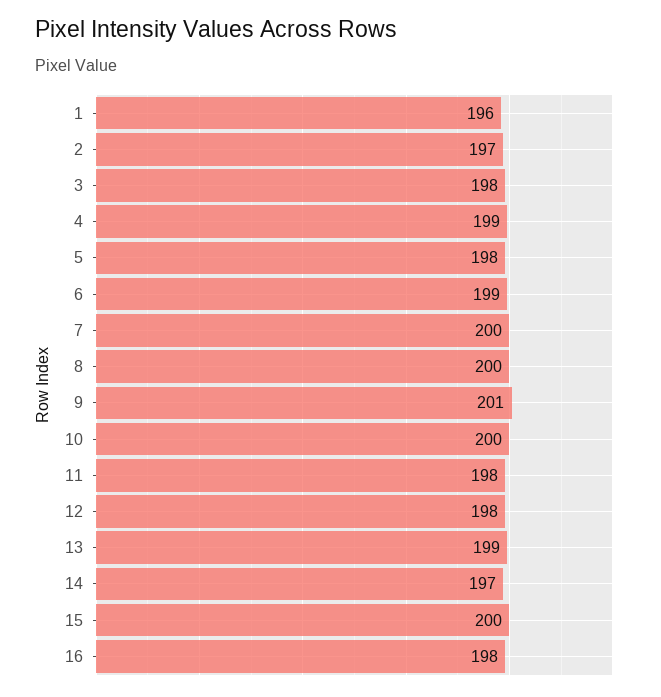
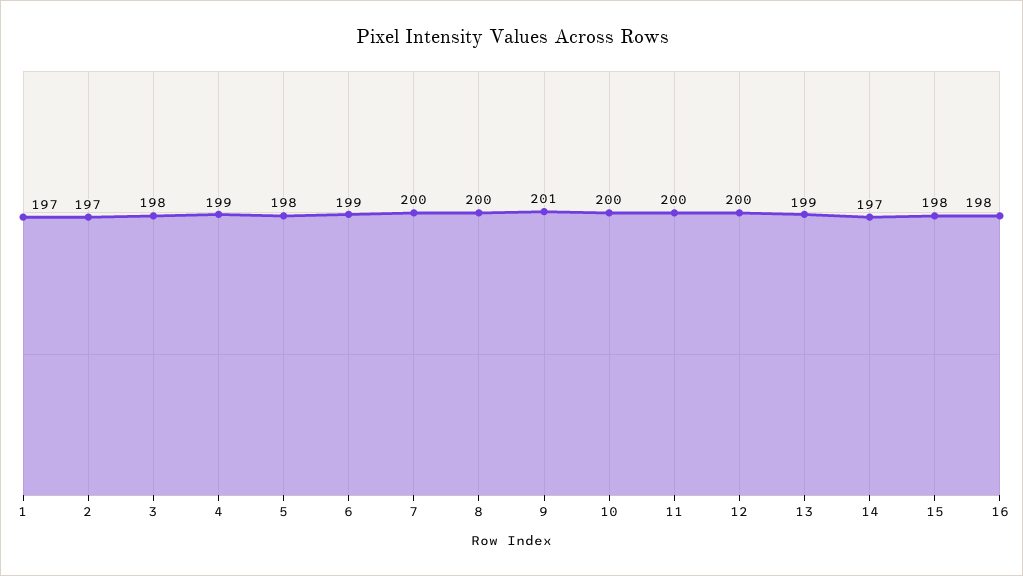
1: 196 -> 197
11: 198 -> 200
12: 198 -> 200
15: 200 -> 198

